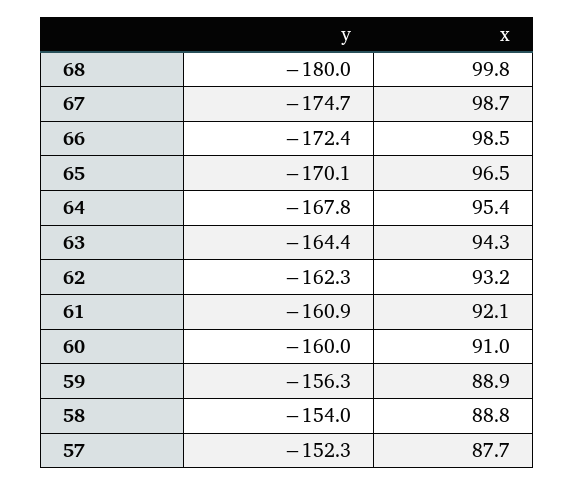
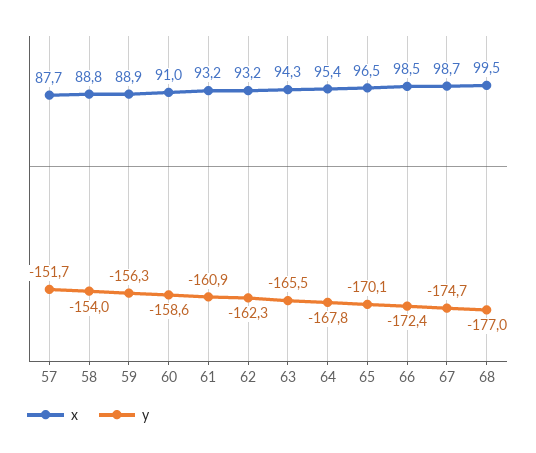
y, 68: -180 -> -177
x, 68: 99.8 -> 99.5
y, 63: -164.4 -> -165.5
x, 61: 92.1 -> 93.2
y, 60: -160 -> -158.6
y, 57: -152.3 -> -151.7

